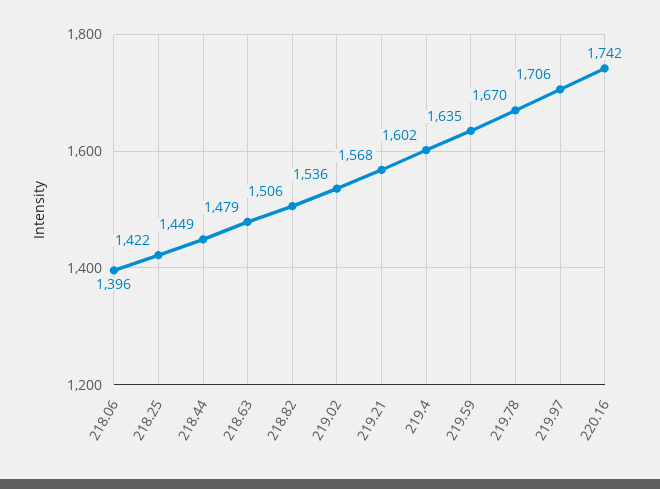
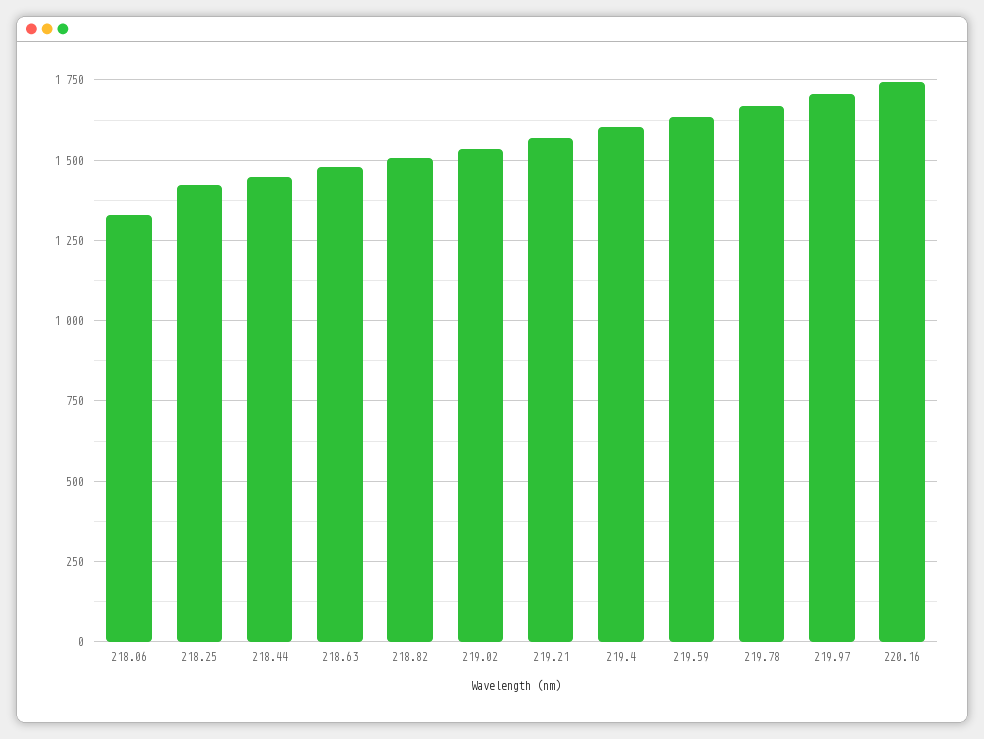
218.06: 1396 -> 1325

